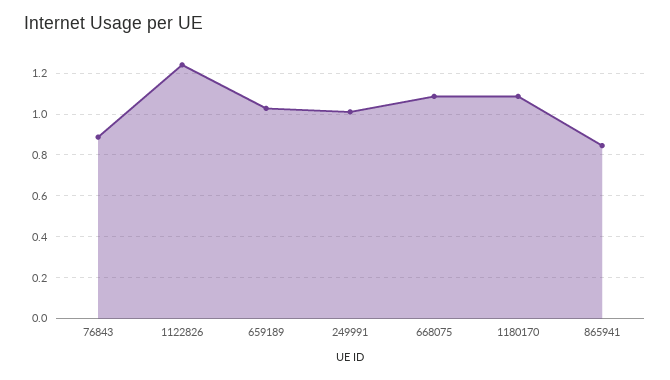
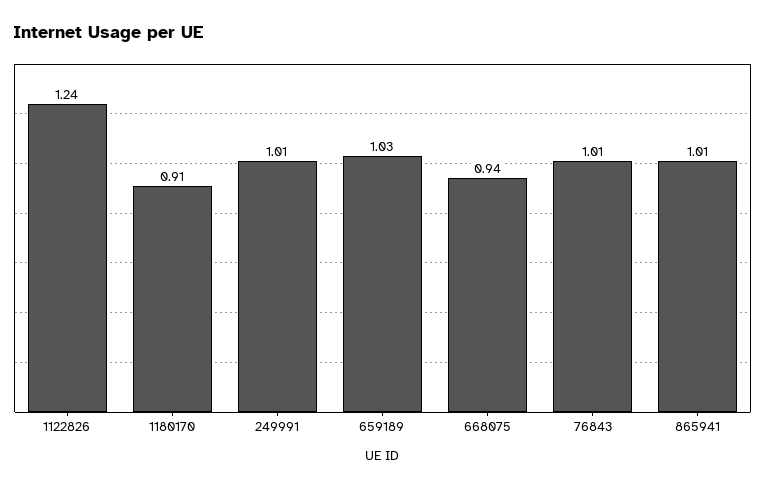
76843: 0.9 -> 1.01
668075: 1.1 -> 0.94
1180170: 1.1 -> 0.91
865941: 0.85 -> 1.01

